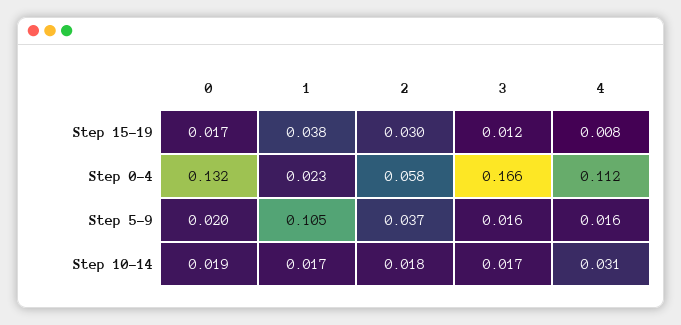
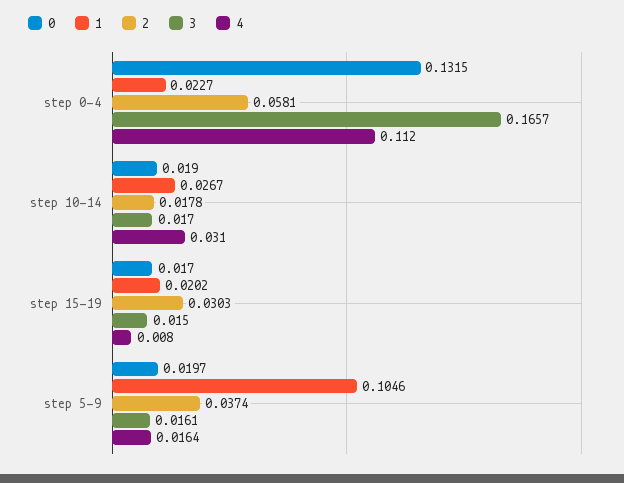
1, Step 15-19: 0.038 -> 0.0202
3, Step 15-19: 0.012 -> 0.015
1, Step 10-14: 0.017 -> 0.0267

